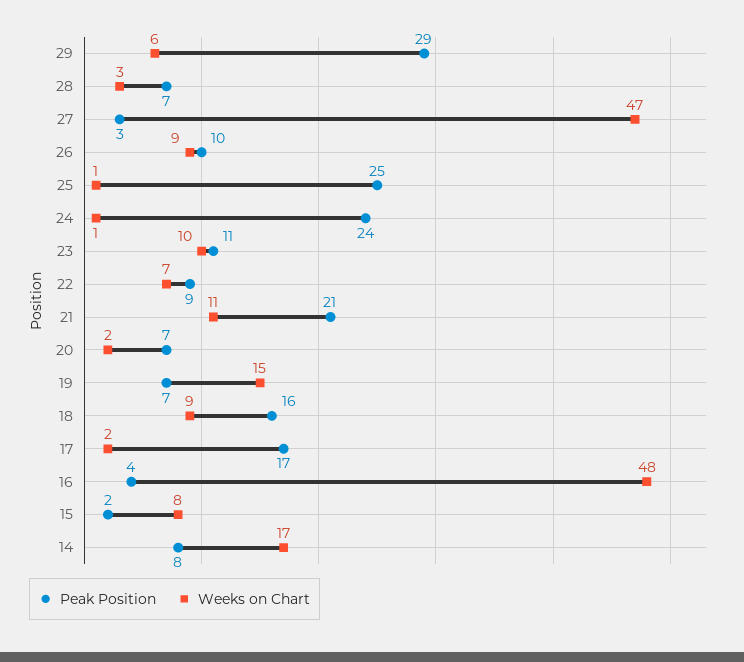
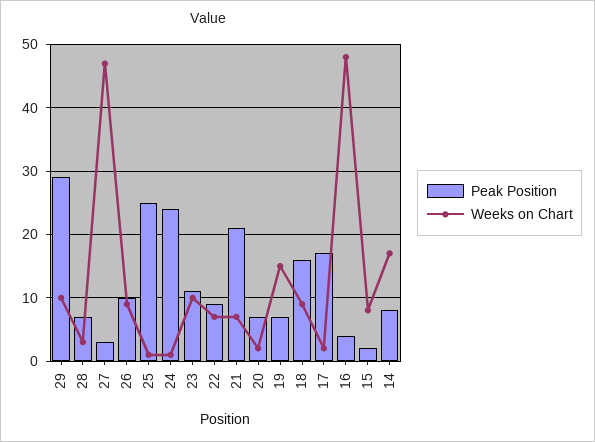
Weeks on Chart, 29: 6 -> 10
Weeks on Chart, 21: 11 -> 7

